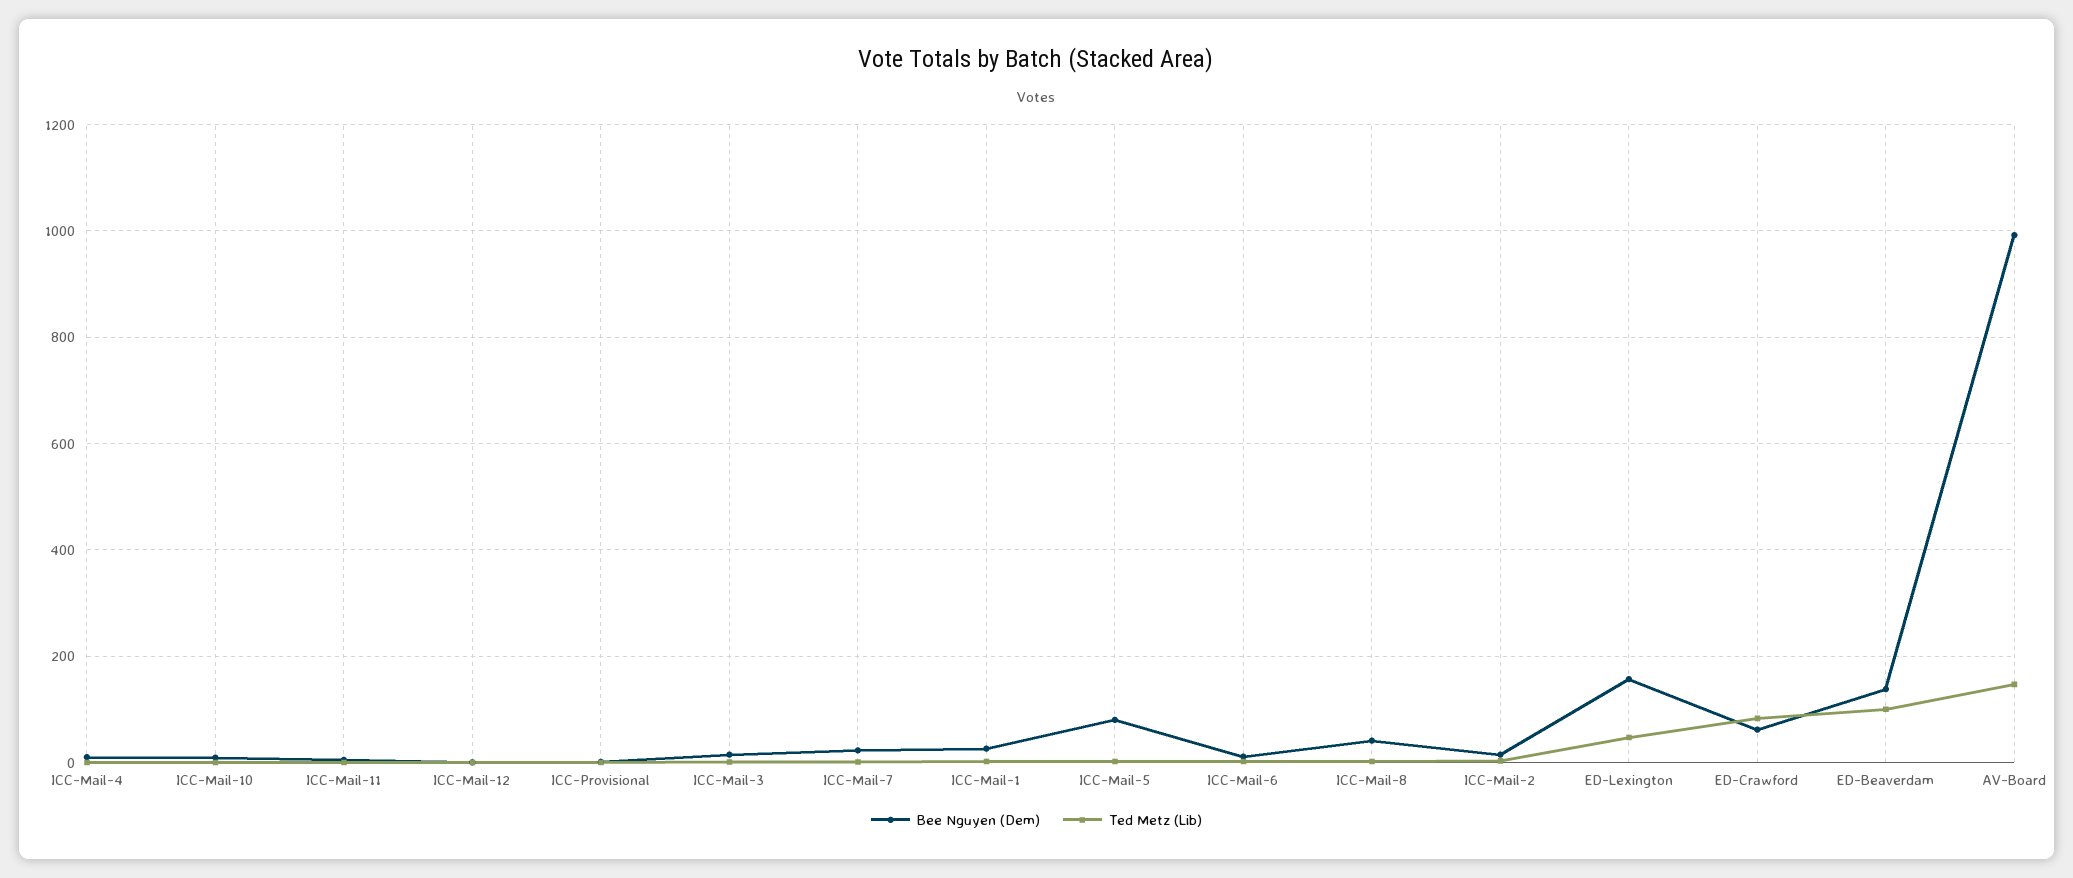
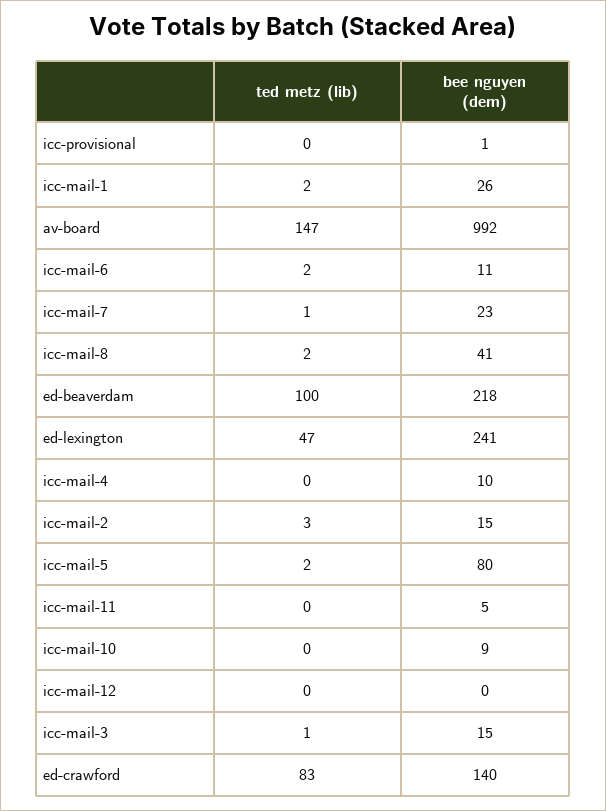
Bee Nguyen (Dem), ED-Lexington: 160 -> 241
Bee Nguyen (Dem), ED-Crawford: 60 -> 140
Bee Nguyen (Dem), ED-Beaverdam: 140 -> 218

